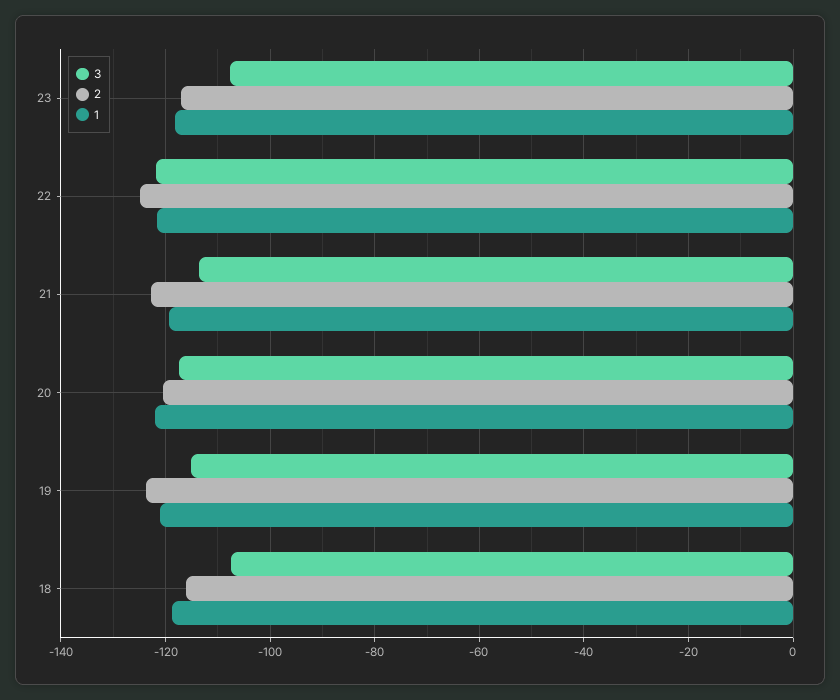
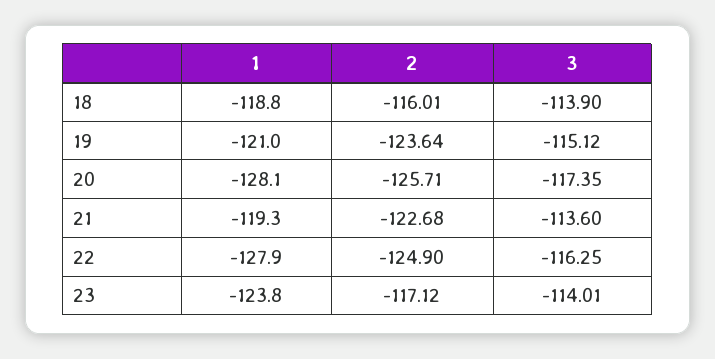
3, 23: -108 -> -114.01
1, 23: -118 -> -123.8
3, 22: -122 -> -116.25
1, 22: -122 -> -127.9
2, 20: -120 -> -125.71
1, 20: -122 -> -128.1
3, 18: -108 -> -113.9

